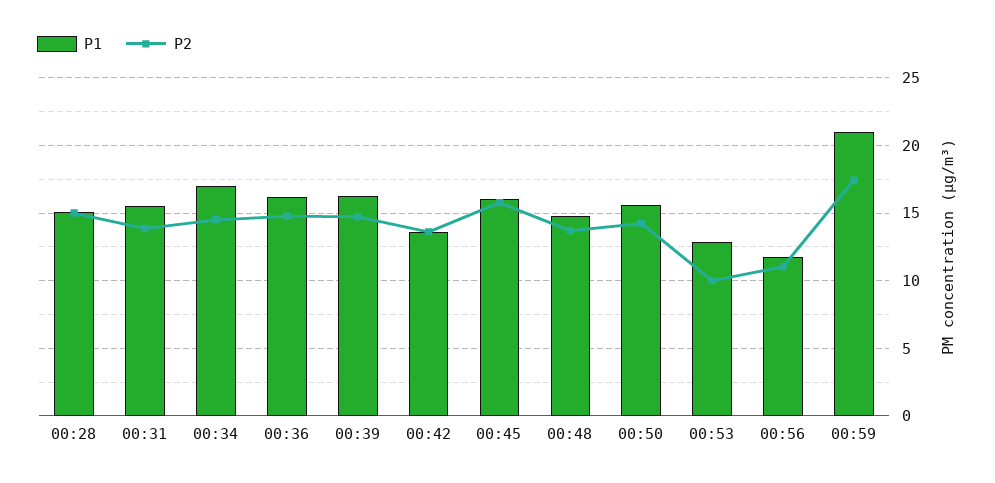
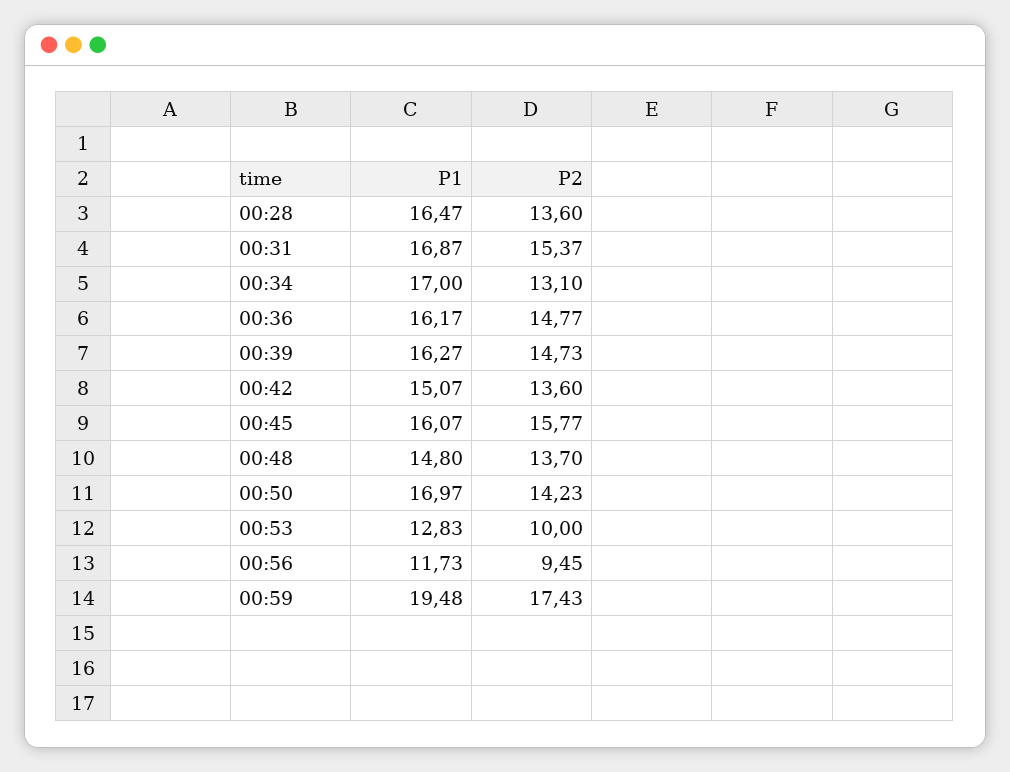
P1, 00:28: 15 -> 16.47
P2, 00:28: 15 -> 13.6
P1, 00:31: 15.5 -> 16.87
P2, 00:31: 14 -> 15.37
P2, 00:34: 14.5 -> 13.1
P1, 00:42: 13.5 -> 15.07
P1, 00:50: 15.5 -> 16.97
P2, 00:56: 11 -> 9.45
P1, 00:59: 21 -> 19.48

